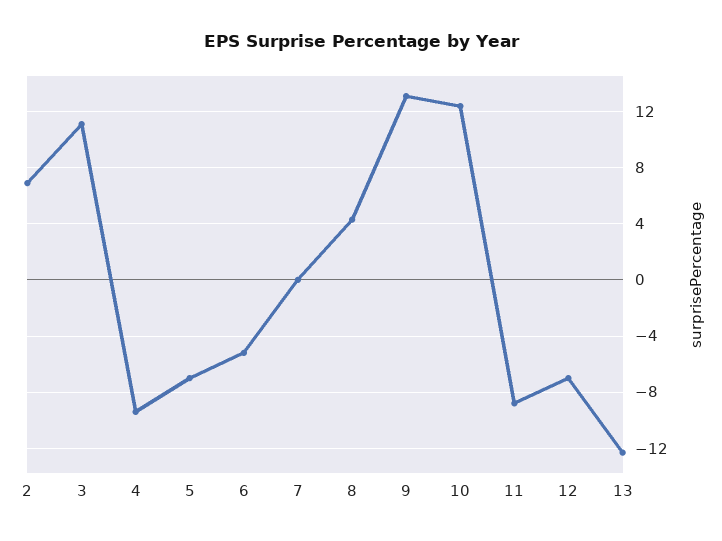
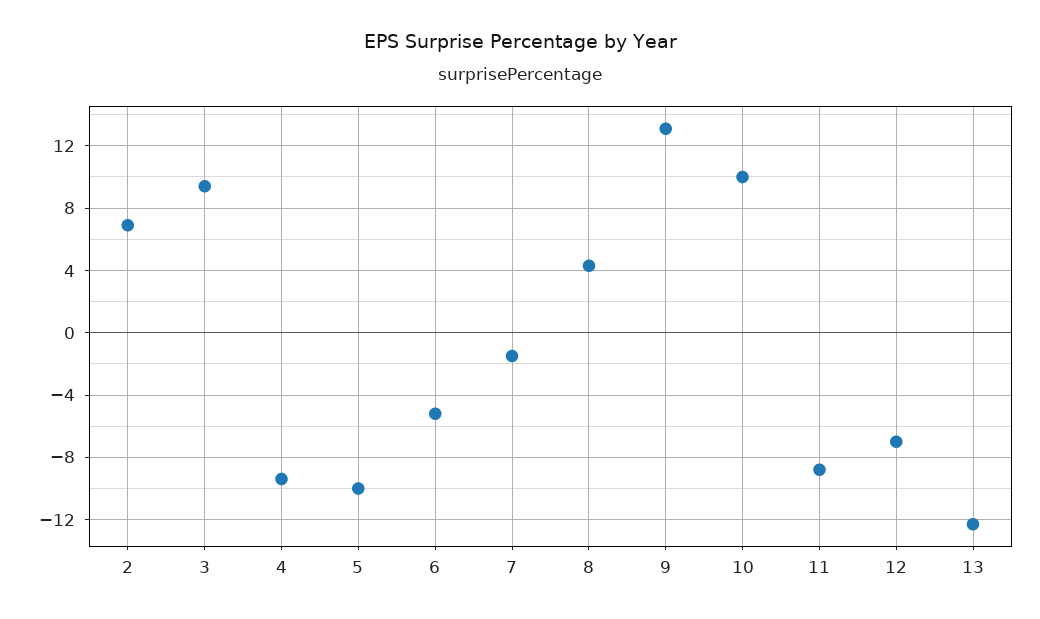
3: 11 -> 9.5
5: -7 -> -10
7: 0 -> -1.5
10: 12.5 -> 10

